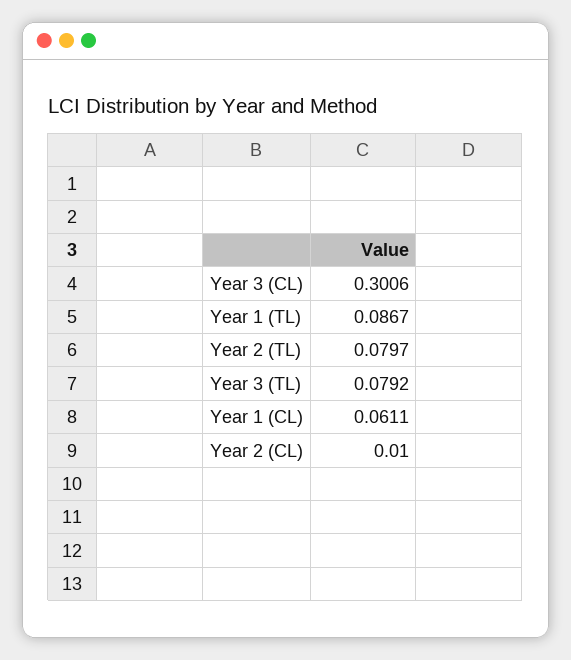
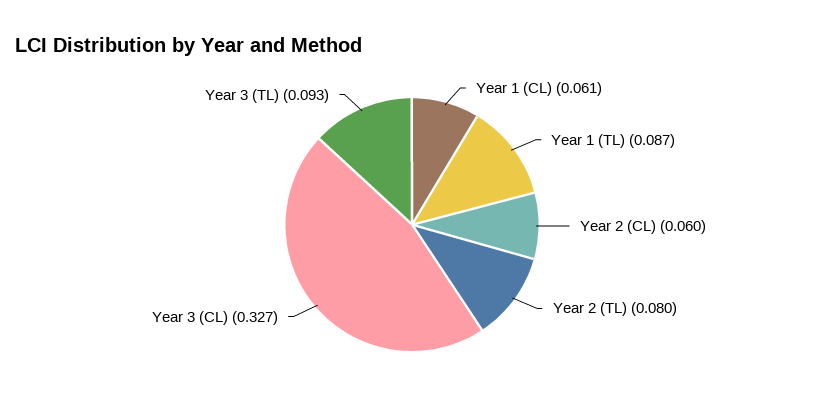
Year 3 (CL): 0.3006 -> 0.327
Year 3 (TL): 0.0792 -> 0.093
Year 2 (CL): 0.01 -> 0.06

